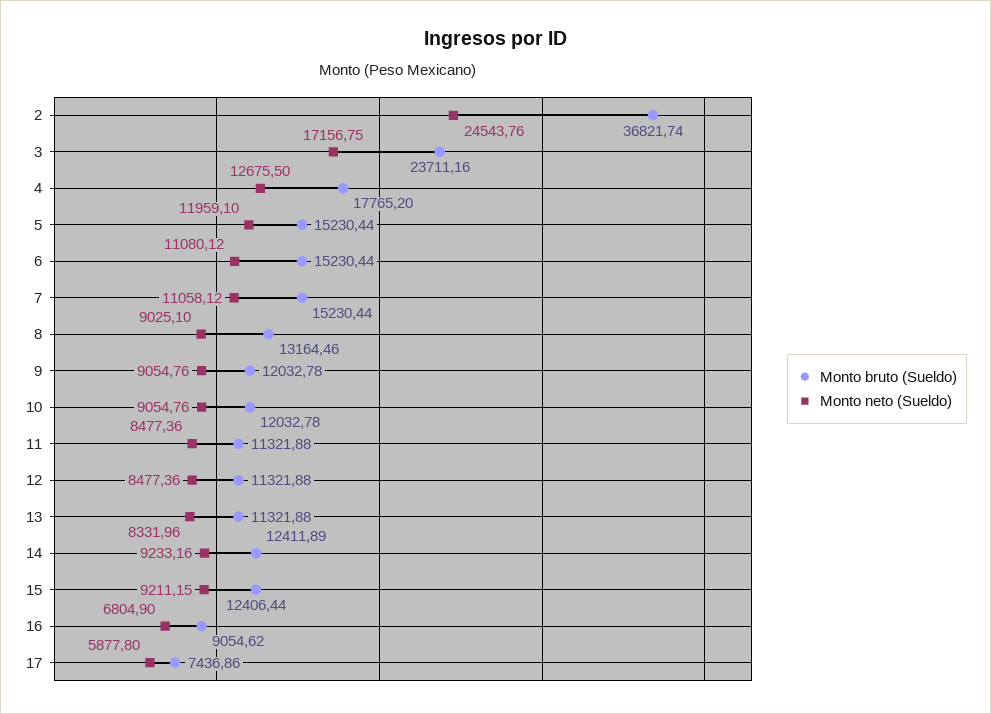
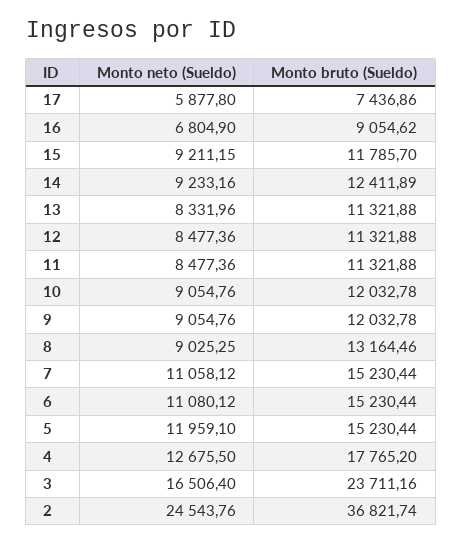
Monto neto (Sueldo), 3: 17156.75 -> 16506.4
Monto neto (Sueldo), 8: 9025.1 -> 9025.25
Monto bruto (Sueldo), 15: 12406.44 -> 11785.7

